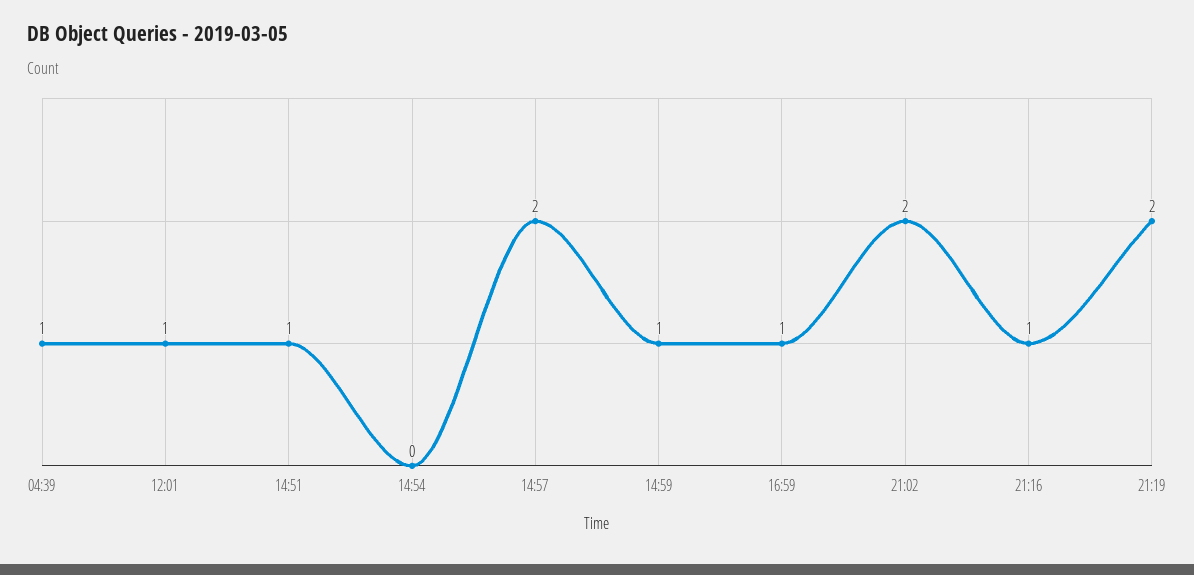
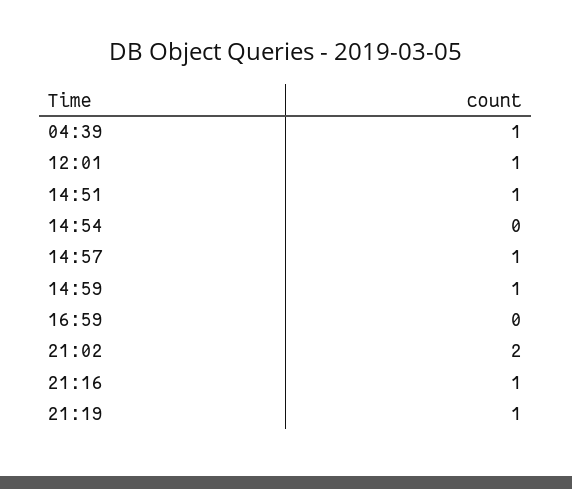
14:57: 2 -> 1
16:59: 1 -> 0
21:19: 2 -> 1

